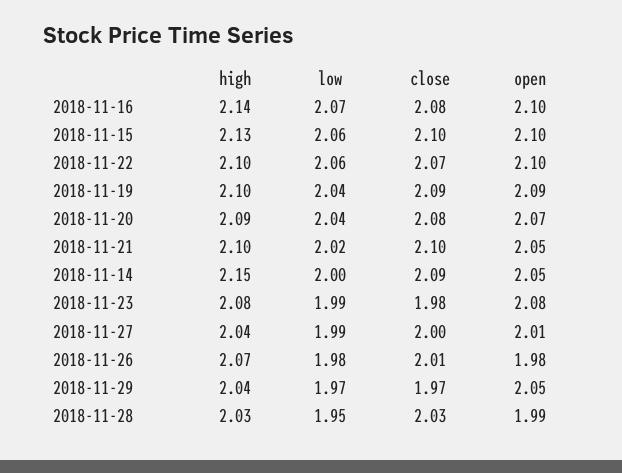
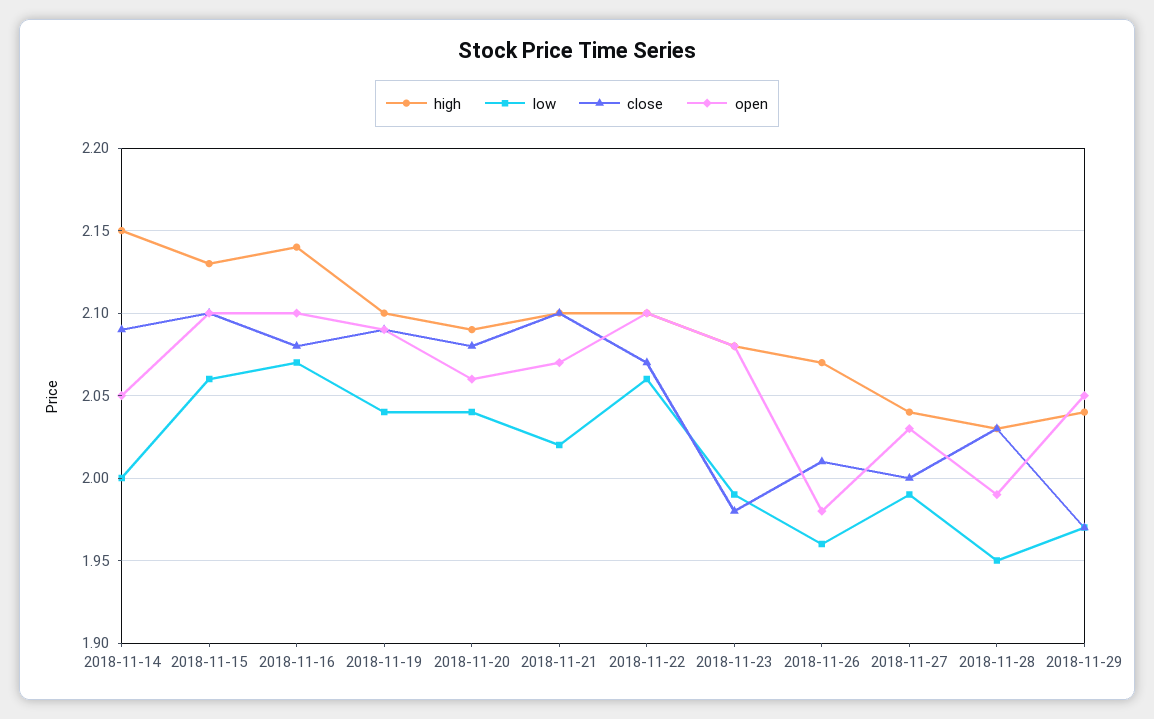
open, 2018-11-20: 2.07 -> 2.06
open, 2018-11-21: 2.05 -> 2.07
open, 2018-11-27: 2.01 -> 2.03
low, 2018-11-26: 1.98 -> 1.96

